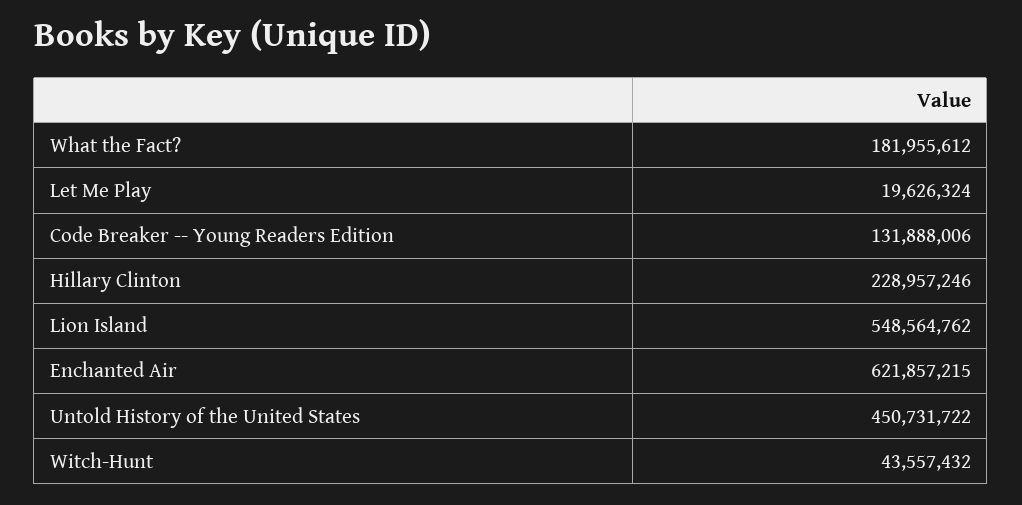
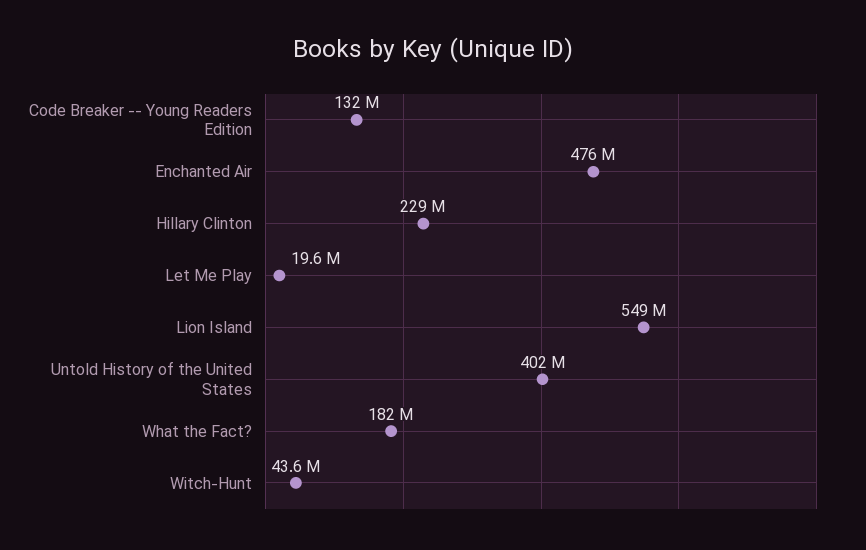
Enchanted Air: 621857215 -> 476000000
Untold History of the United States: 450731722 -> 402000000

